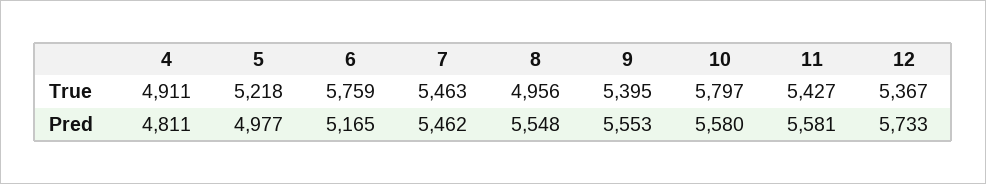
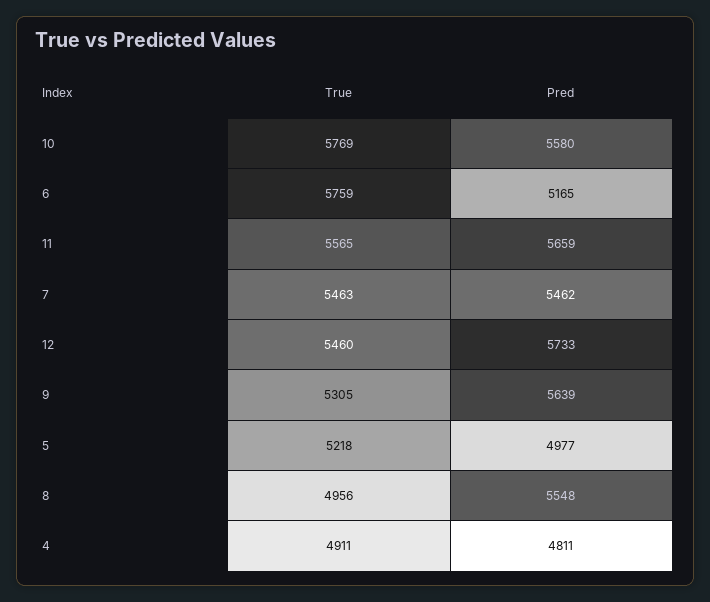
9, True: 5395 -> 5305
10, True: 5797 -> 5769
11, True: 5427 -> 5565
12, True: 5367 -> 5460
9, Pred: 5553 -> 5639
11, Pred: 5581 -> 5659

